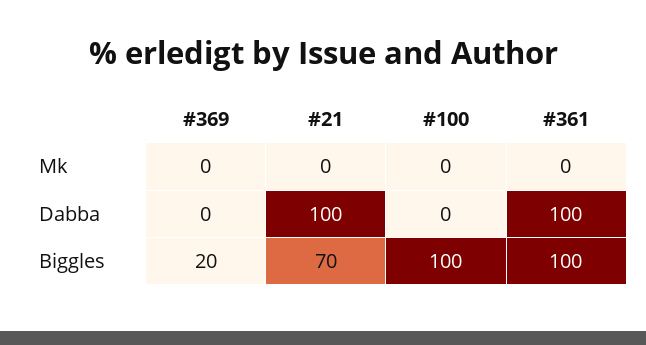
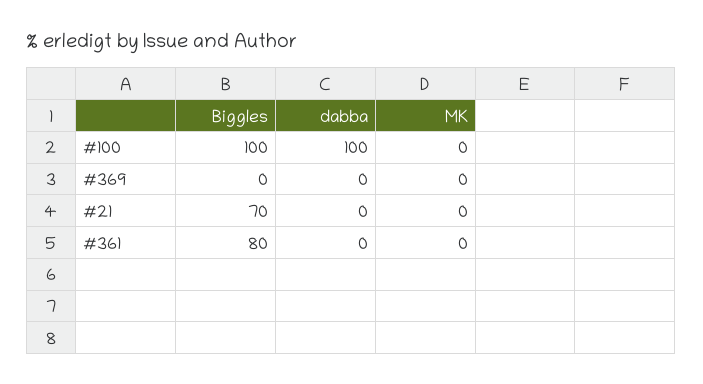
#21, Dabba: 100 -> 0
#100, Dabba: 0 -> 100
#361, Dabba: 100 -> 0
#369, Biggles: 20 -> 0
#361, Biggles: 100 -> 80

